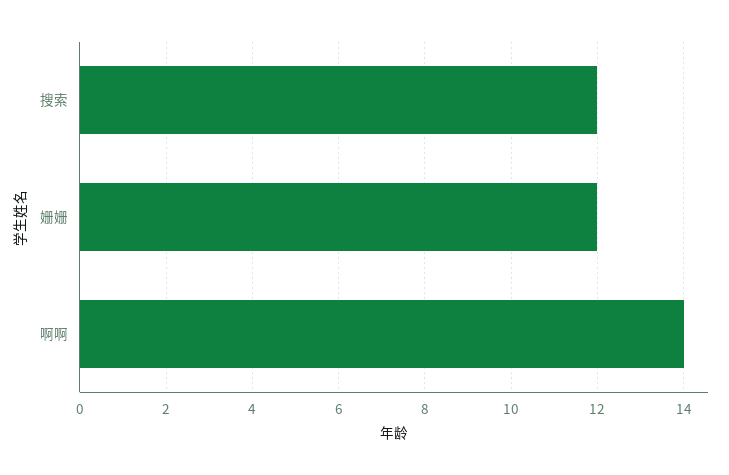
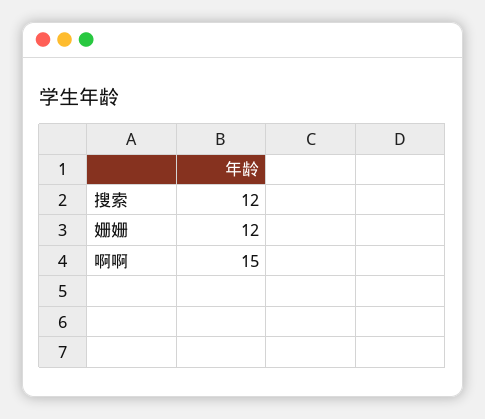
啊啊: 14 -> 15

